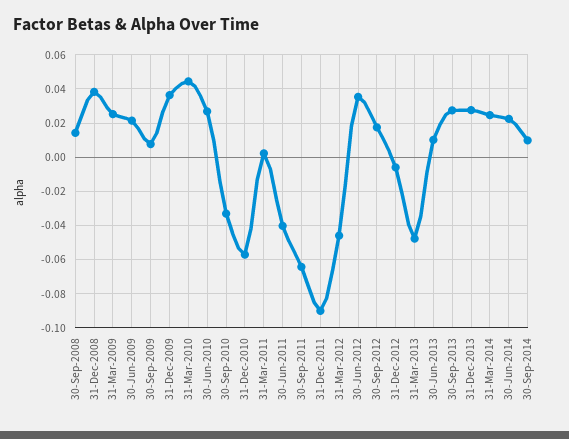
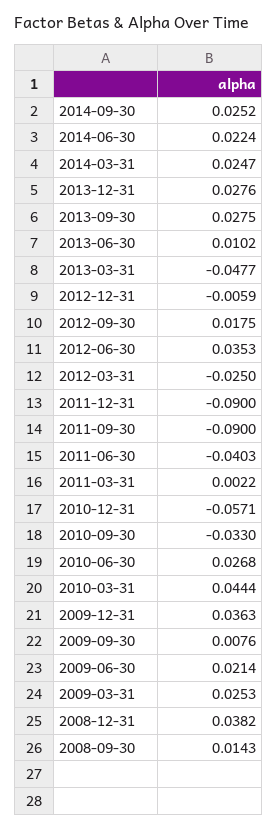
30-Sep-2011: -0.065 -> -0.09
31-Mar-2012: -0.045 -> -0.025
30-Sep-2014: 0.01 -> 0.0252

